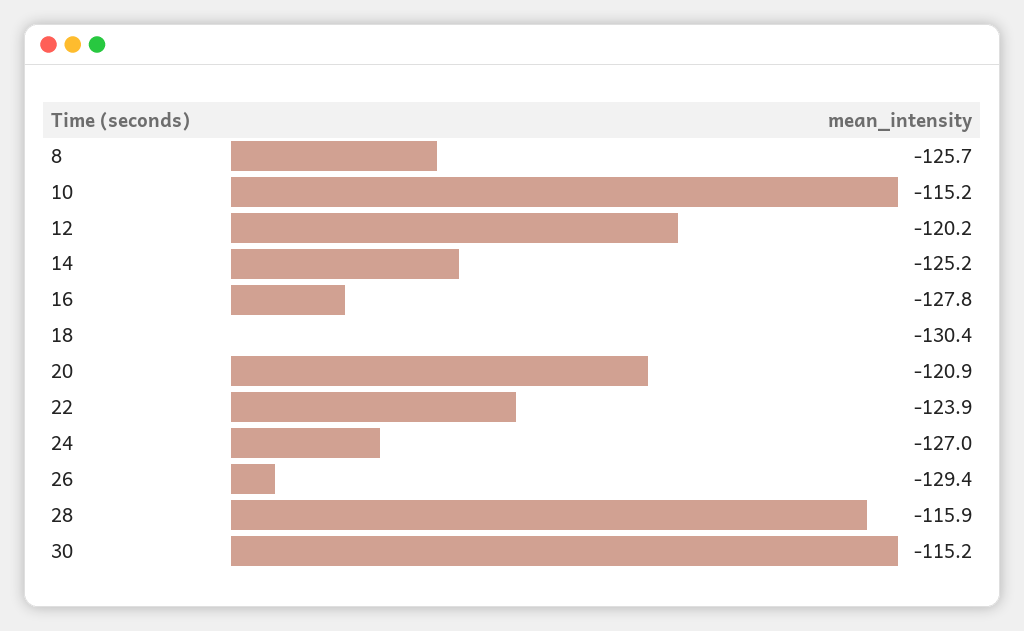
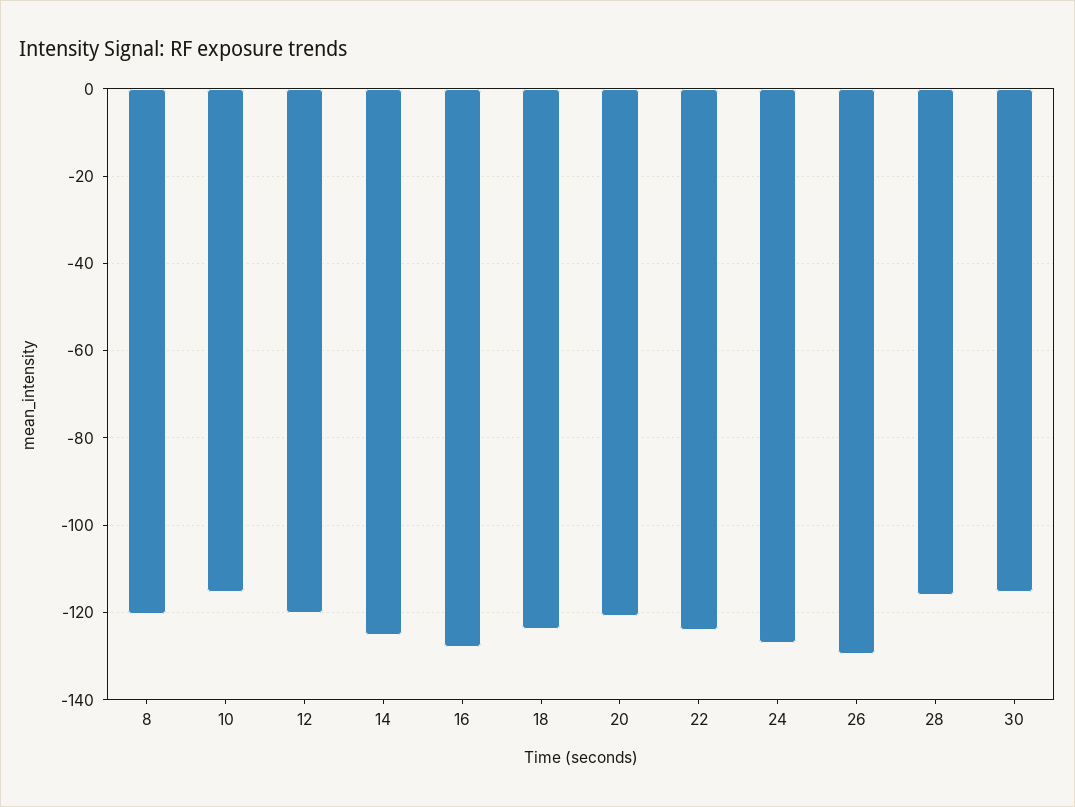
8: -125.7 -> -120
18: -130.4 -> -124

